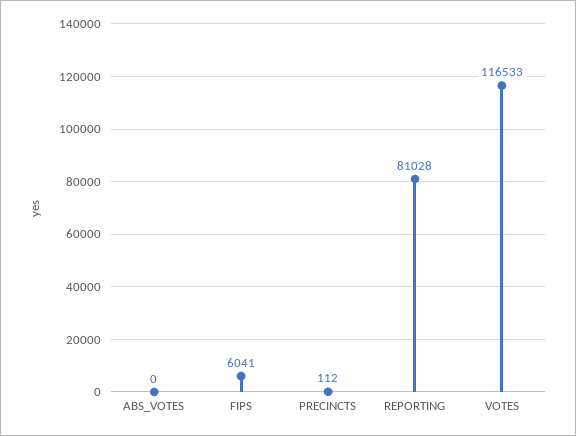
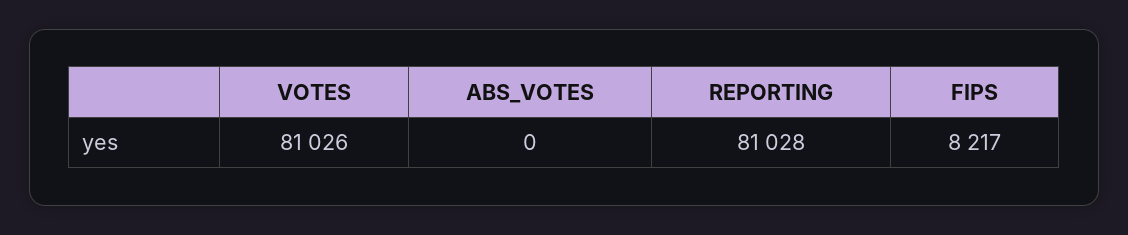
FIPS: 6041 -> 8217
PRECINCTS: 112 -> none
VOTES: 116533 -> 81026

